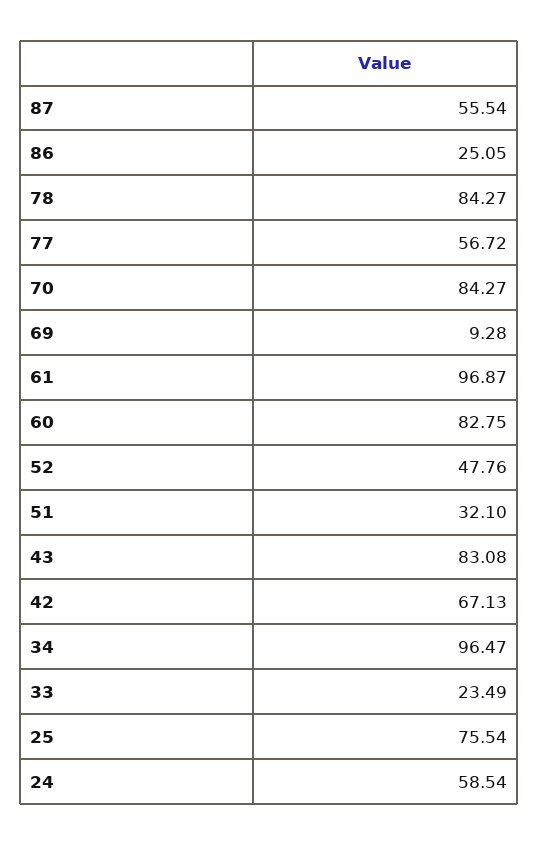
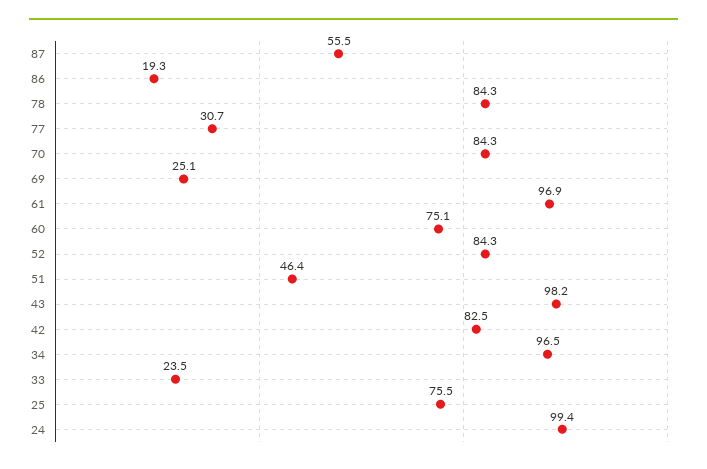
86: 25.05 -> 19.3
77: 56.72 -> 30.7
69: 9.28 -> 25.1
60: 82.75 -> 75.1
52: 47.76 -> 84.3
51: 32.1 -> 46.4
43: 83.08 -> 98.2
42: 67.13 -> 82.5
24: 58.54 -> 99.4

